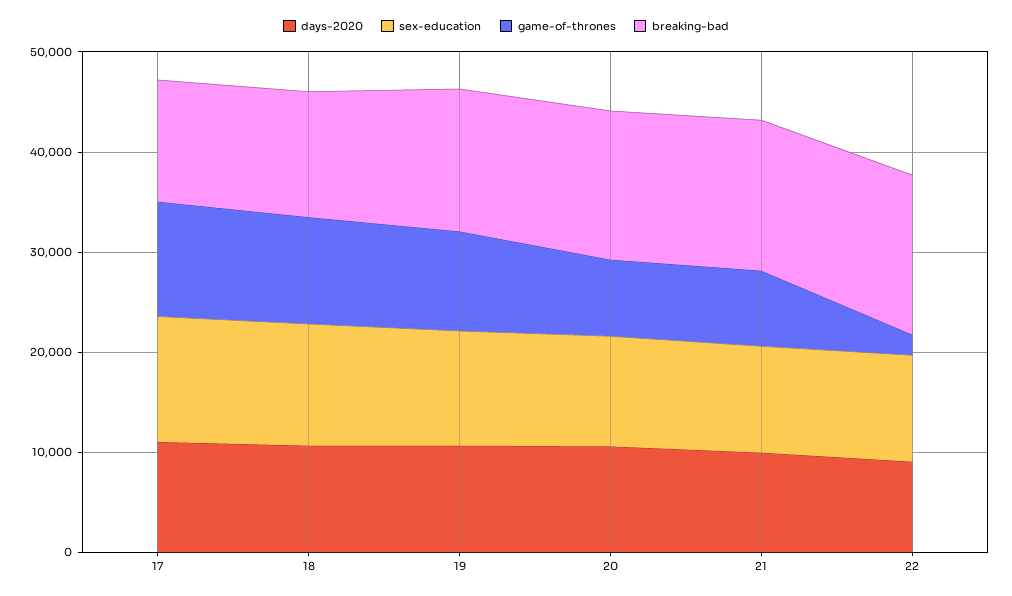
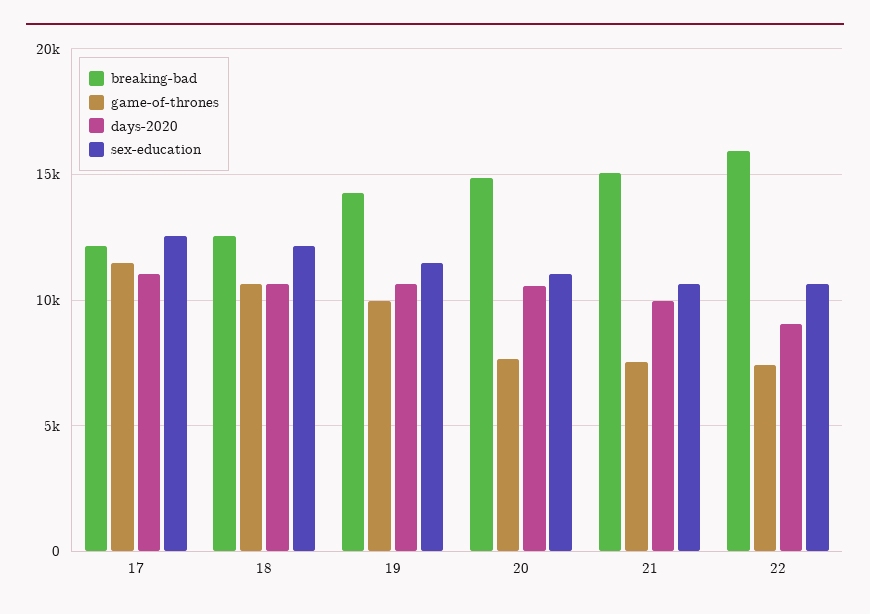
game-of-thrones, 22: 2000 -> 7500

